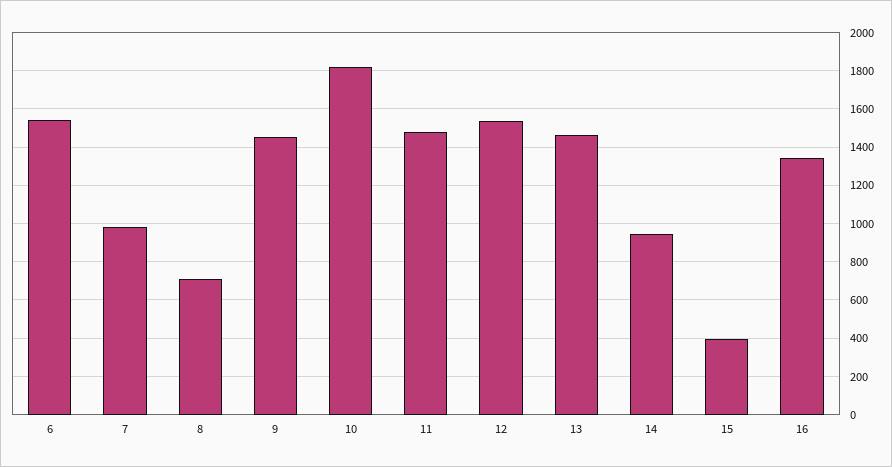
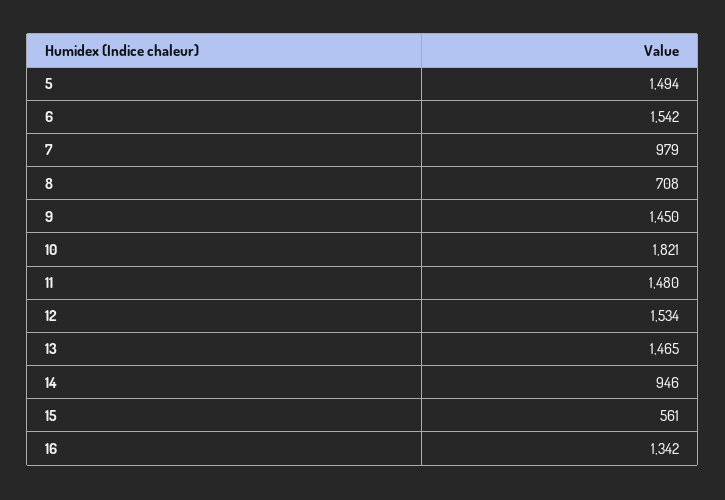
15: 400 -> 561
5: none -> 1494

